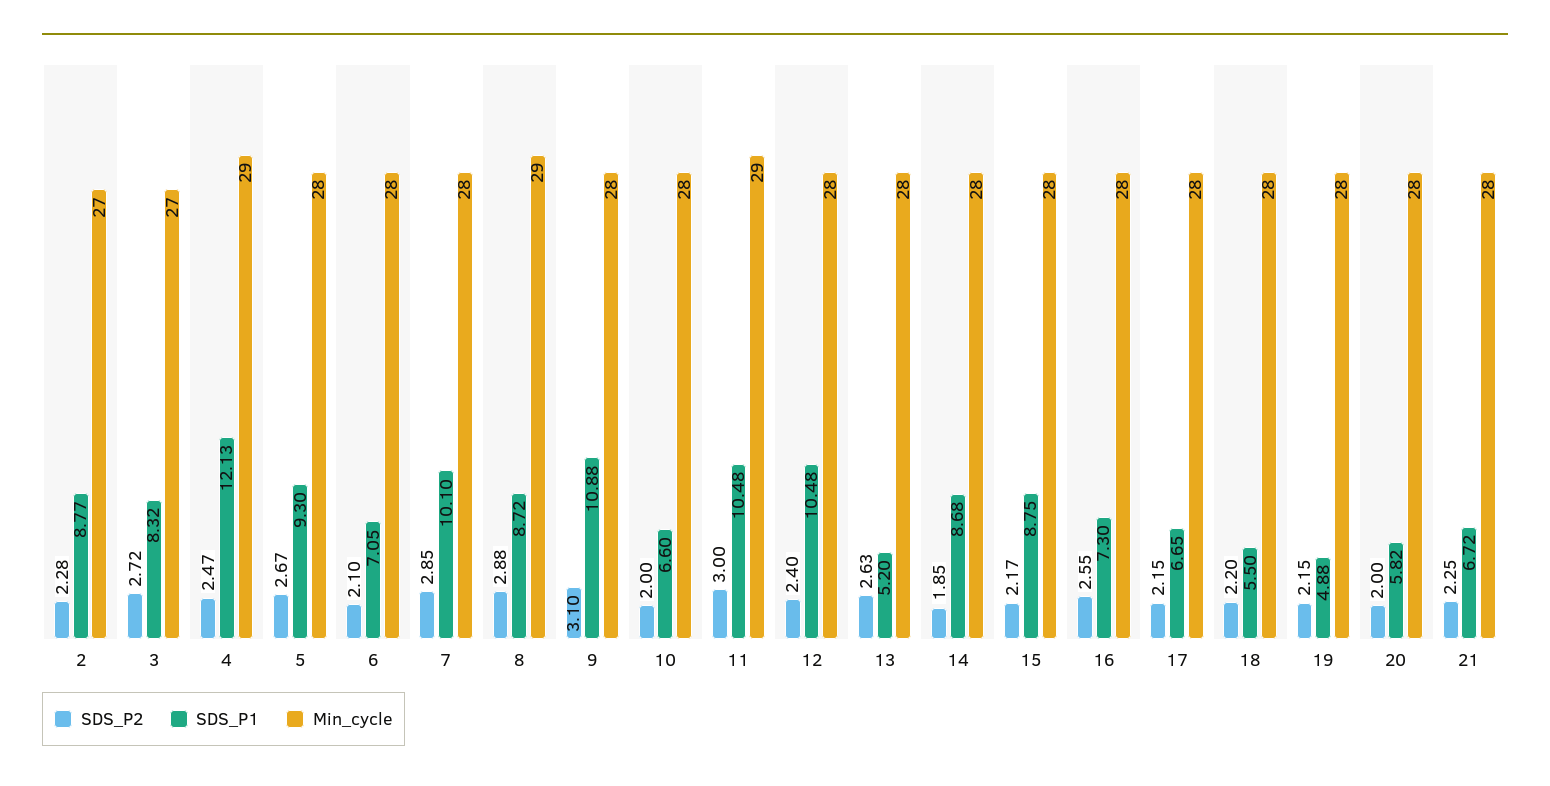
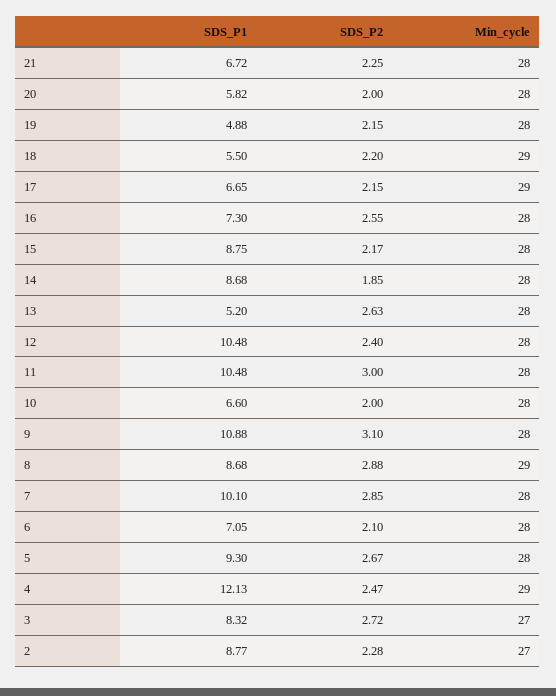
SDS_P1, 8: 8.72 -> 8.68
Min_cycle, 11: 29 -> 28
Min_cycle, 17: 28 -> 29
Min_cycle, 18: 28 -> 29

